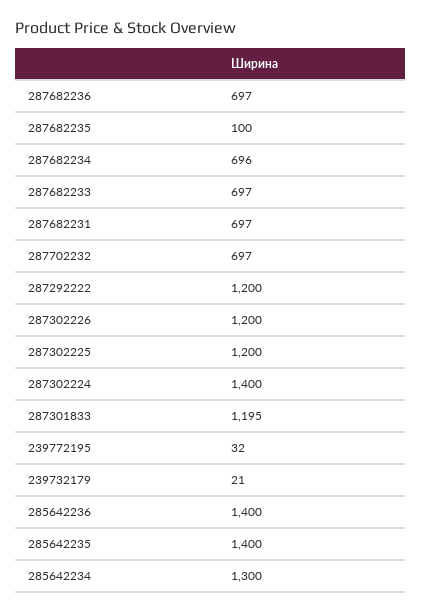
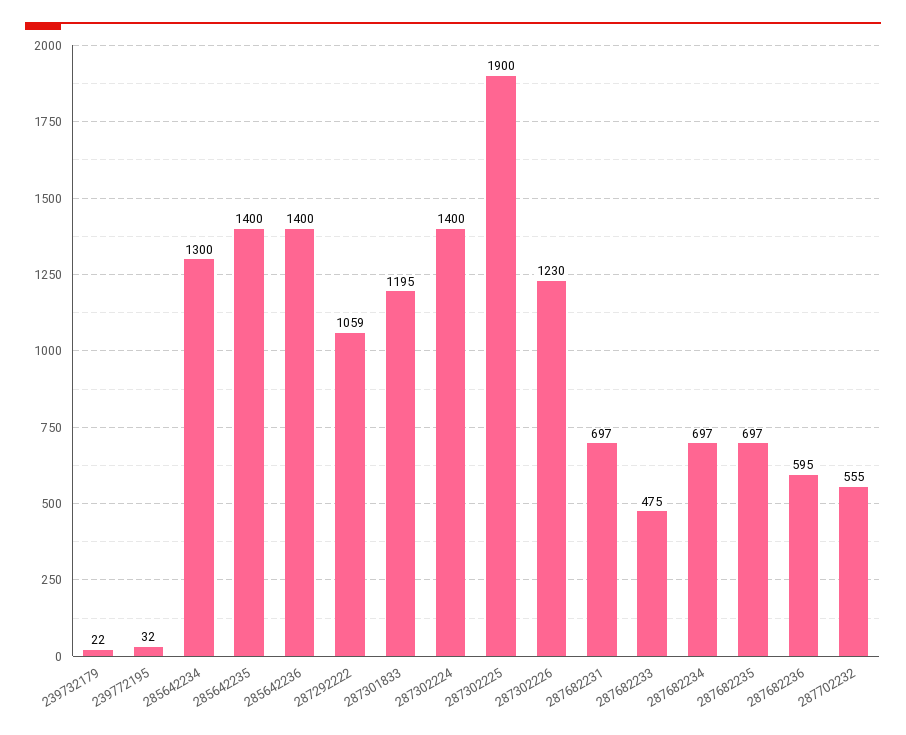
287682236: 697 -> 595
287682235: 100 -> 697
287682234: 696 -> 697
287682233: 697 -> 475
287702232: 697 -> 555
287292222: 1200 -> 1059
287302226: 1200 -> 1230
287302225: 1200 -> 1900
239732179: 21 -> 22

